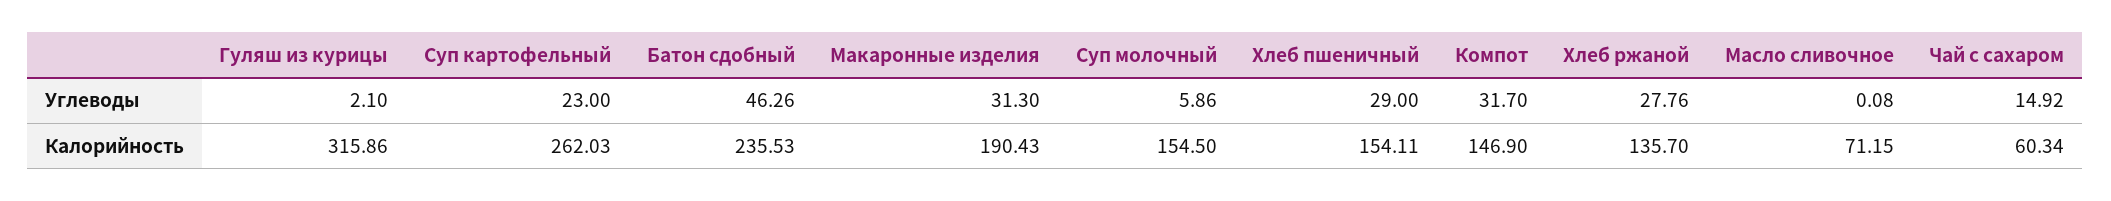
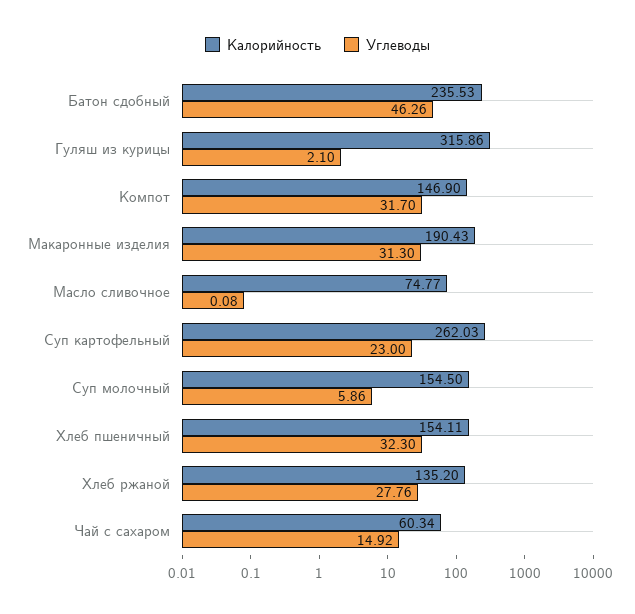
Углеводы, Хлеб пшеничный: 29 -> 32.3
Калорийность, Хлеб ржаной: 135.7 -> 135.2
Калорийность, Масло сливочное: 71.15 -> 74.77

